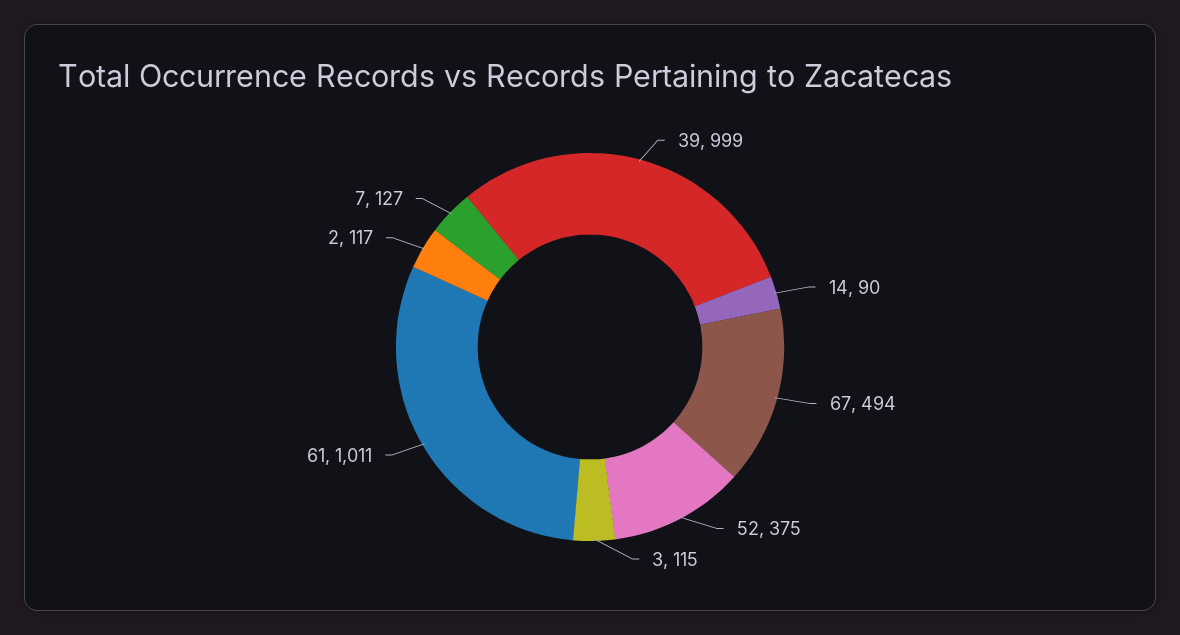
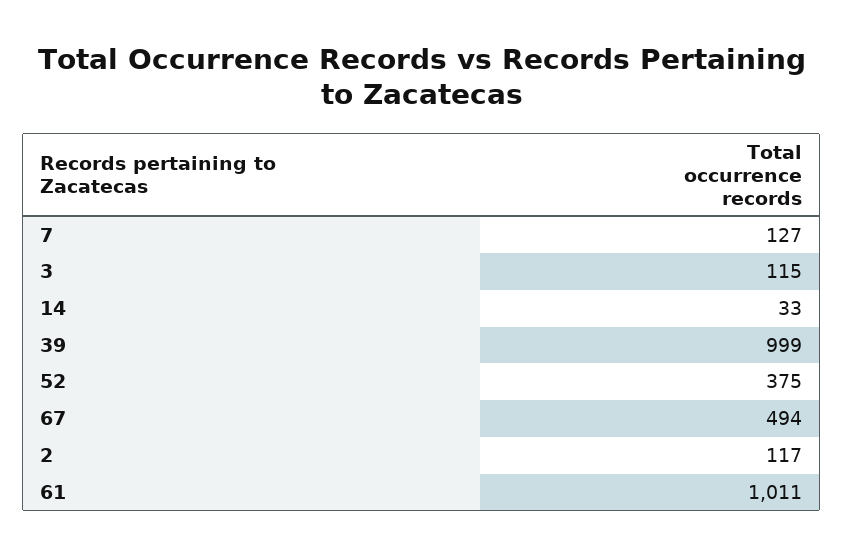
14: 90 -> 33

